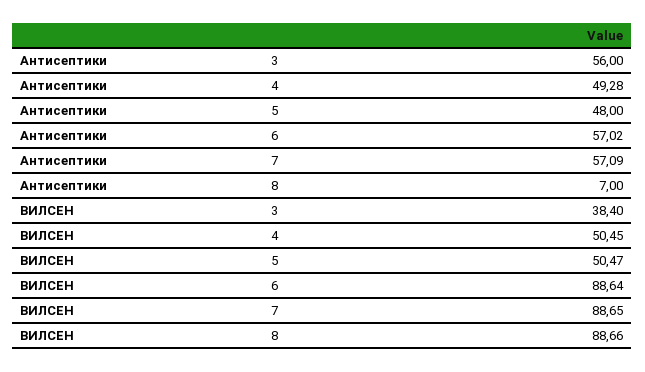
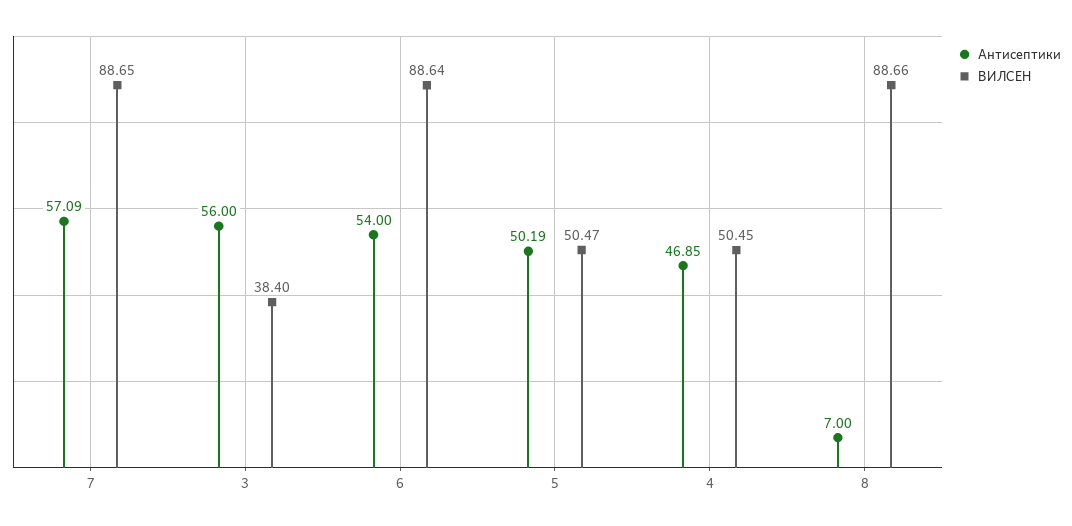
Антисептики, 4: 49.28 -> 46.85
Антисептики, 5: 48 -> 50.19
Антисептики, 6: 57.02 -> 54

